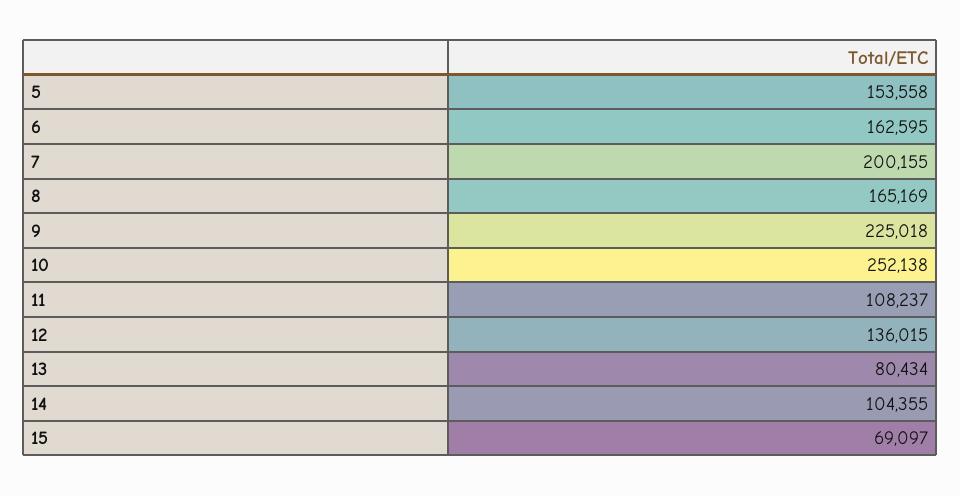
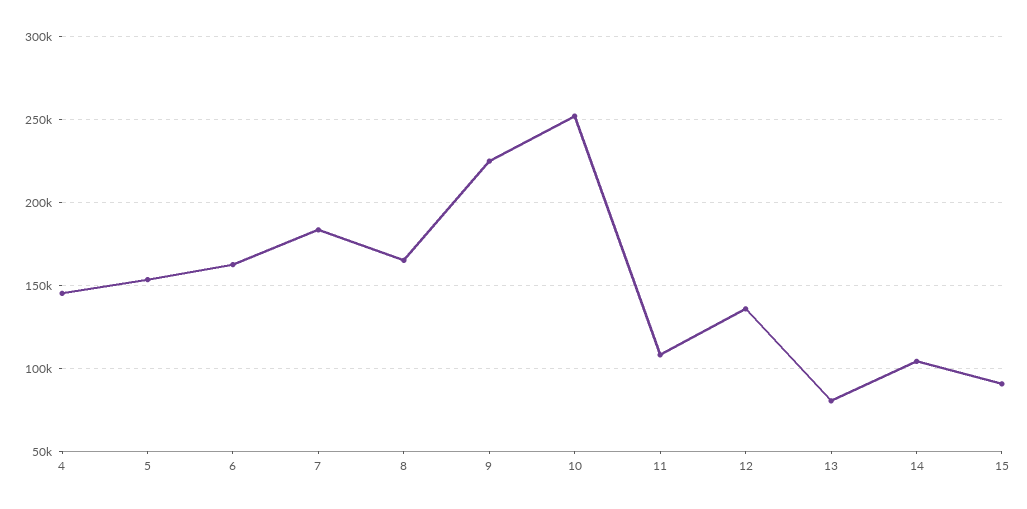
7: 200155 -> 185000
15: 69097 -> 90000
4: none -> 145000

